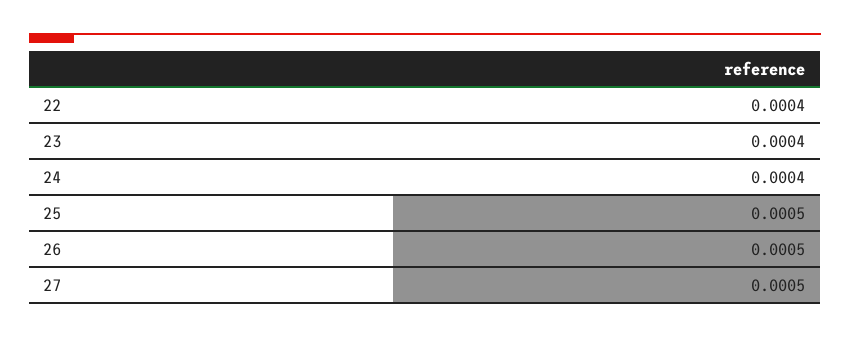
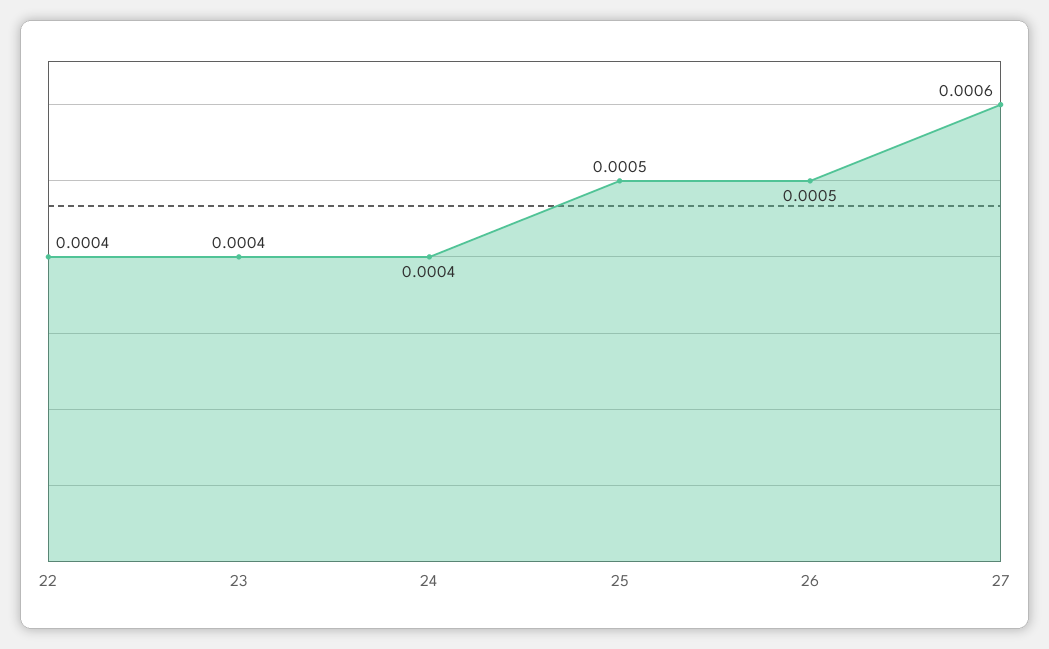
27: 0.0005 -> 0.0006

